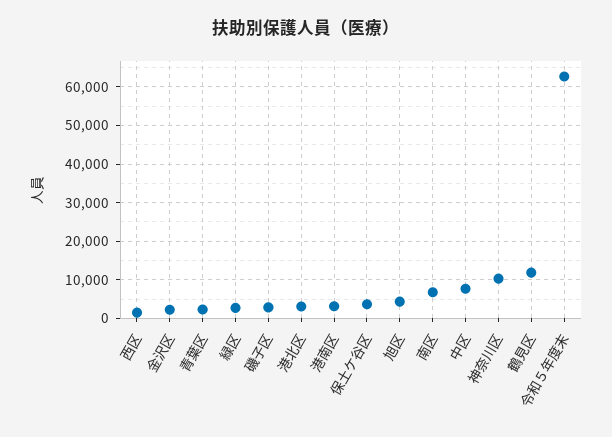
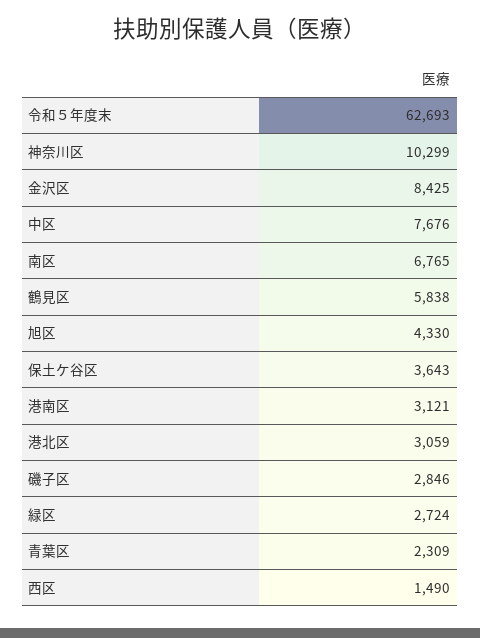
金沢区: 2000 -> 8425
鶴見区: 12000 -> 5838

